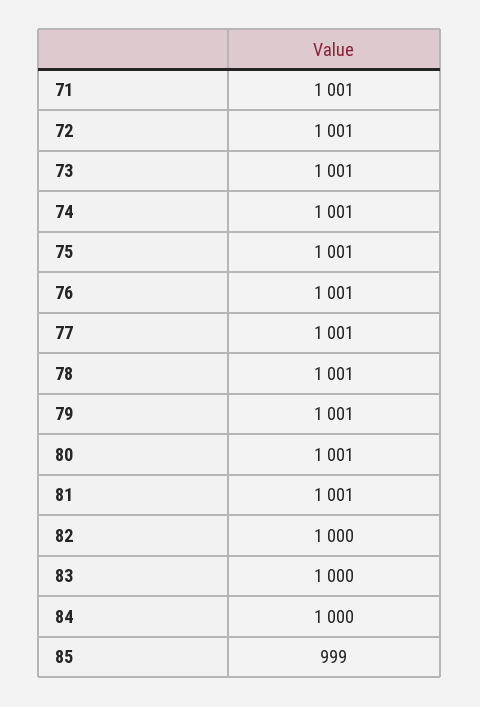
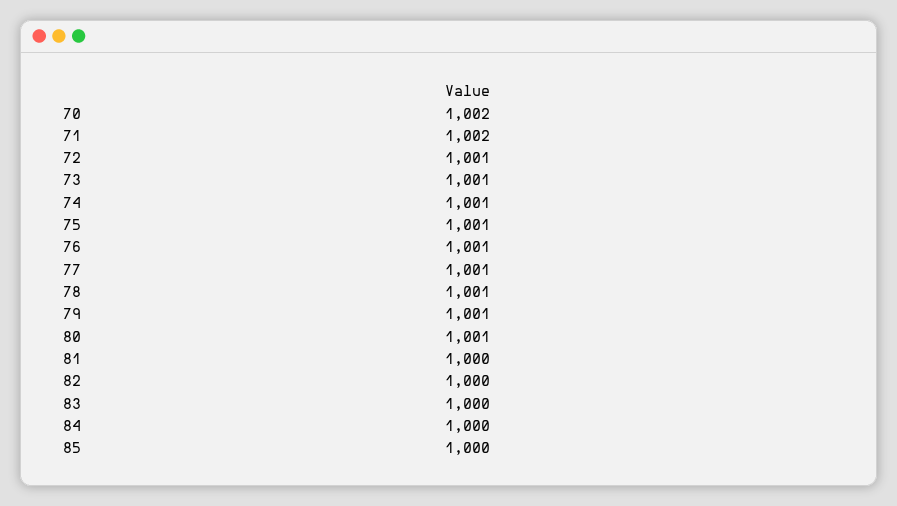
71: 1001 -> 1002
81: 1001 -> 1000
85: 999 -> 1000
70: none -> 1002

